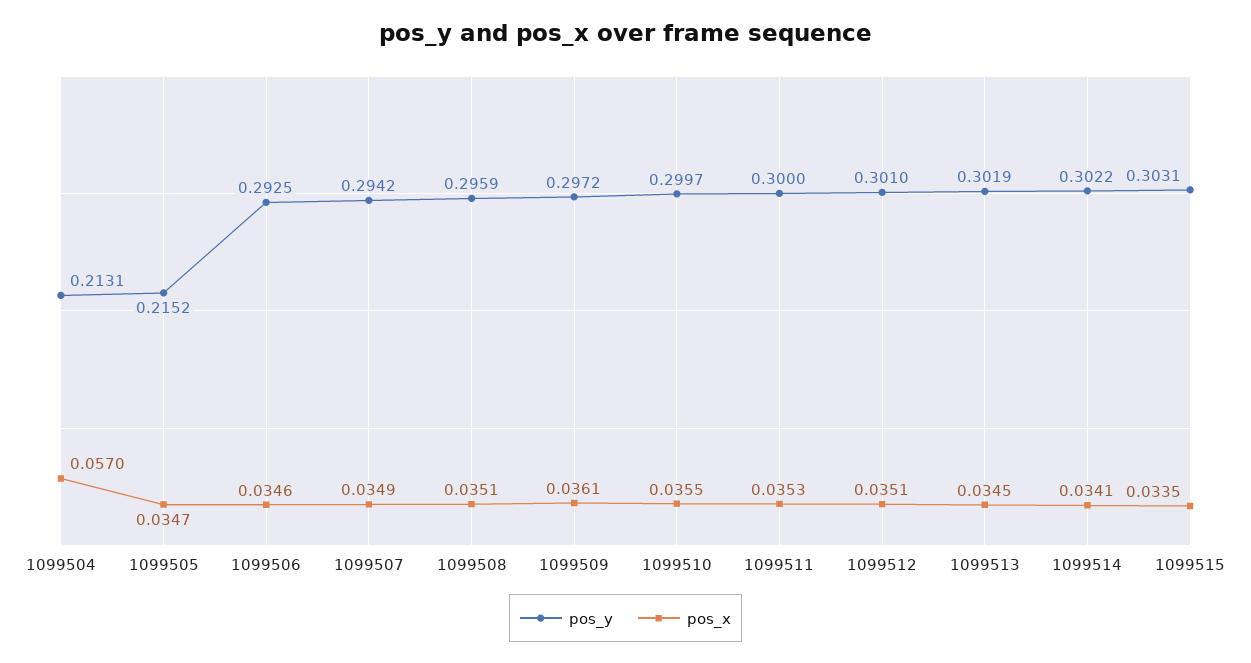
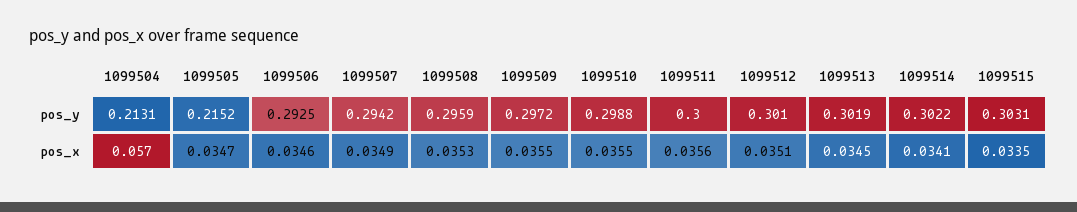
pos_x, 1099508: 0.0351 -> 0.0353
pos_x, 1099509: 0.0361 -> 0.0355
pos_y, 1099510: 0.2997 -> 0.2988
pos_x, 1099511: 0.0353 -> 0.0356

